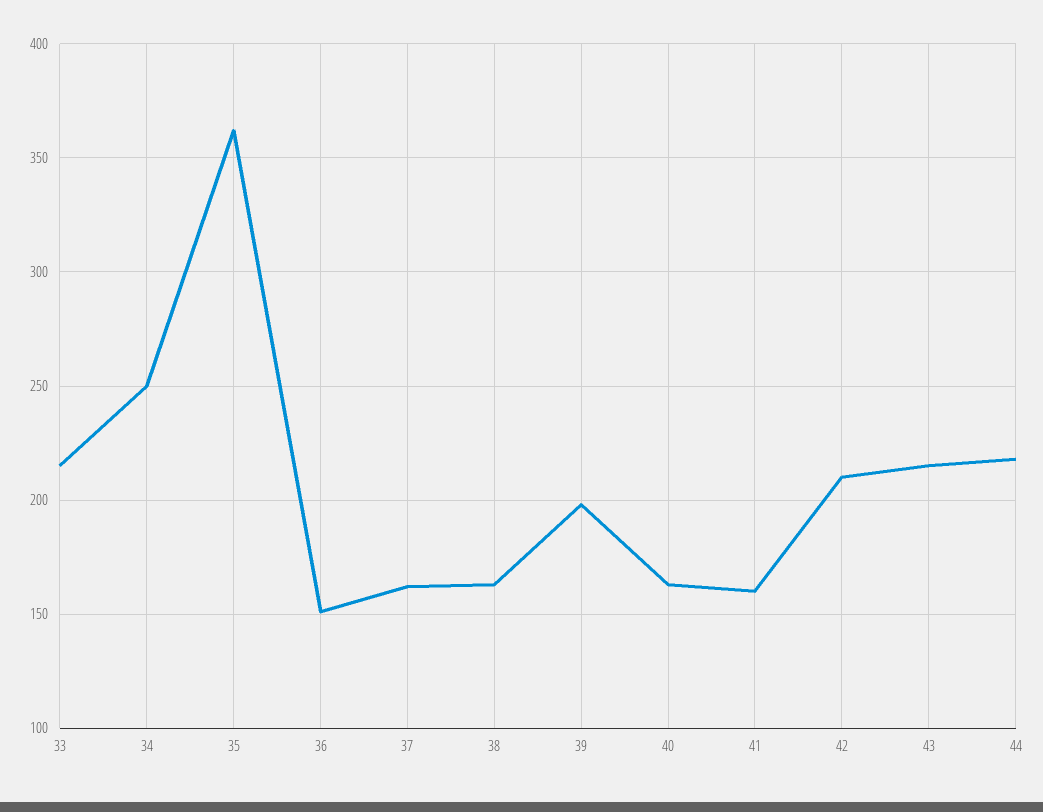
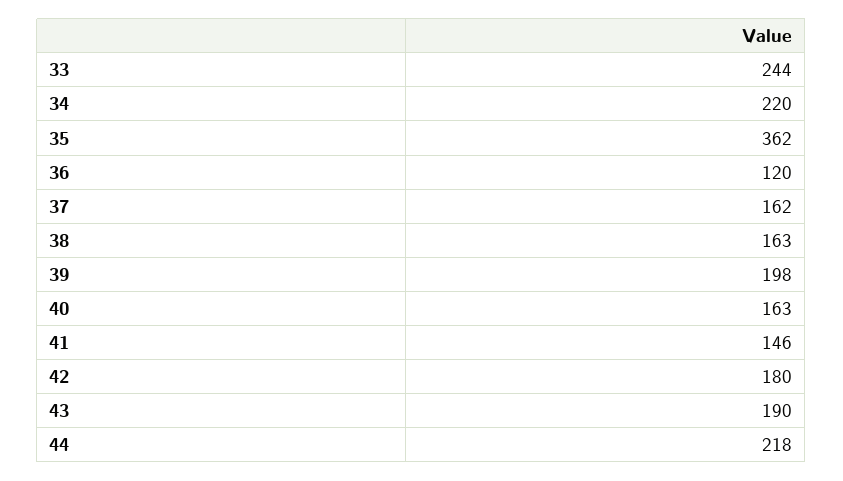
33: 215 -> 244
34: 250 -> 220
36: 150 -> 120
41: 160 -> 146
42: 210 -> 180
43: 215 -> 190

